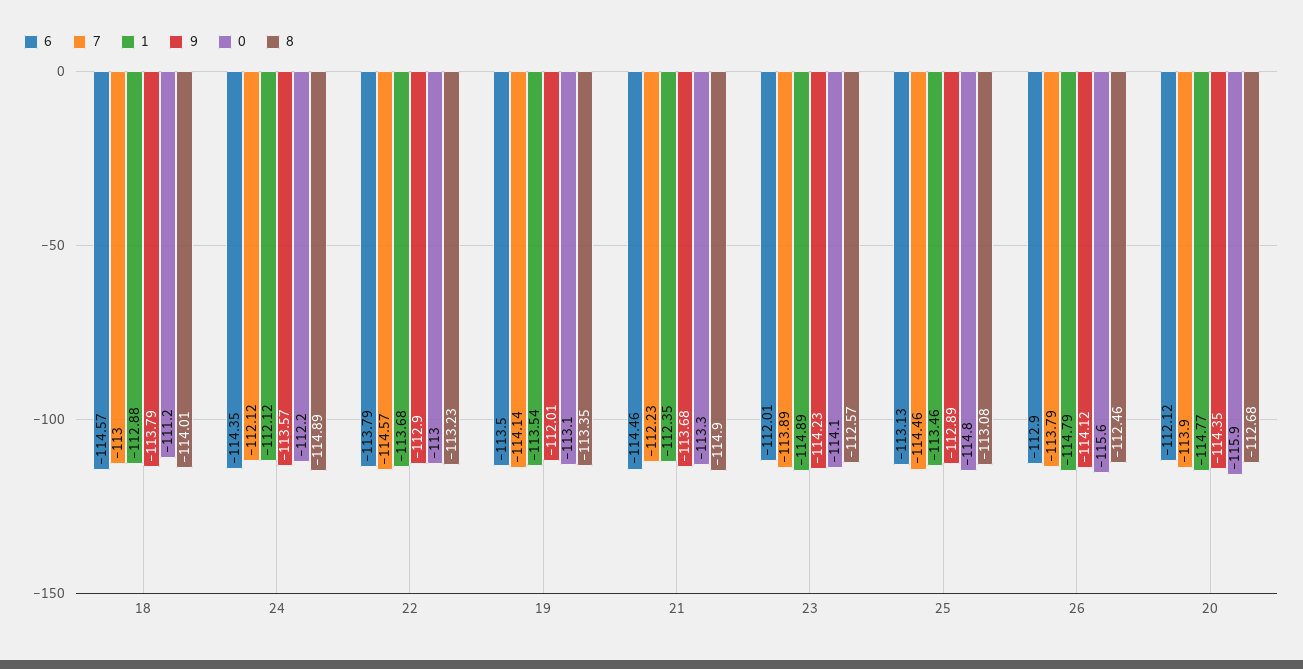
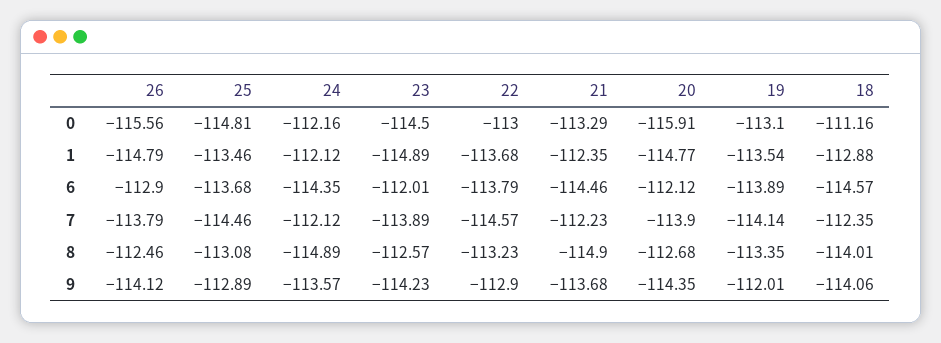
7, 18: -113 -> -112.35
9, 18: -113.79 -> -114.06
6, 19: -113.5 -> -113.89
0, 23: -114.1 -> -114.5
6, 25: -113.13 -> -113.68

